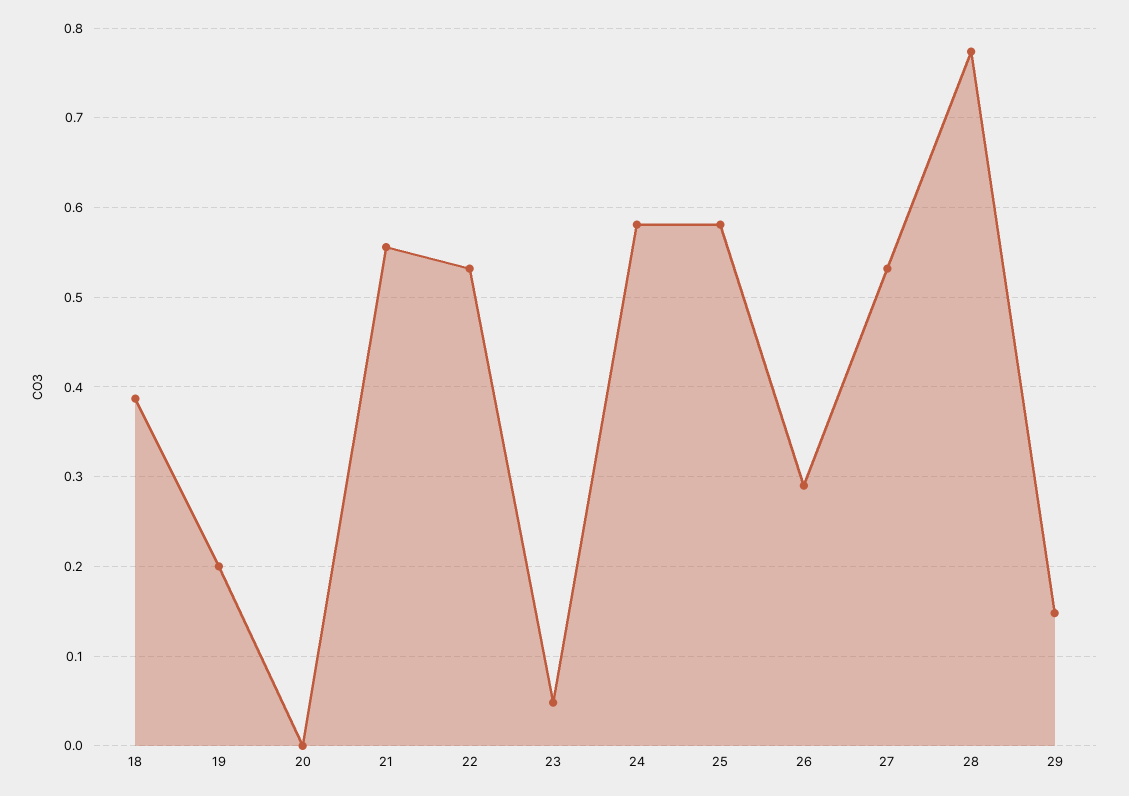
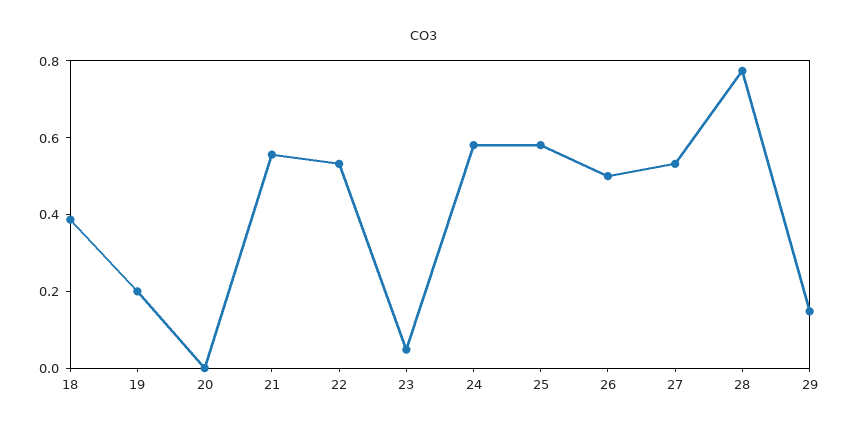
26: 0.29 -> 0.5

